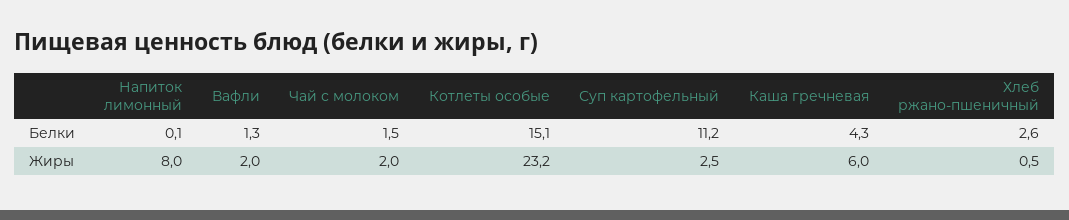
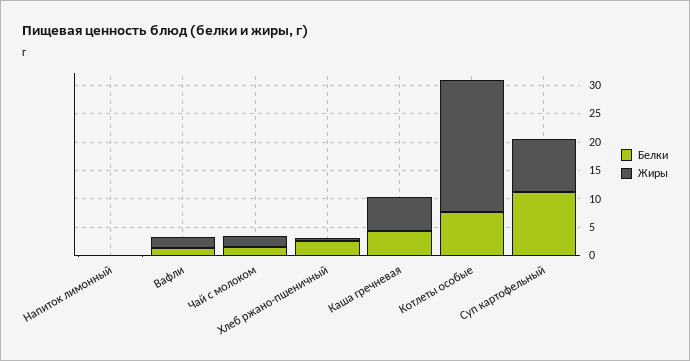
Белки, Котлеты особые: 15.1 -> 7.5
Жиры, Напиток лимонный: 8 -> 0
Жиры, Суп картофельный: 2.5 -> 10

